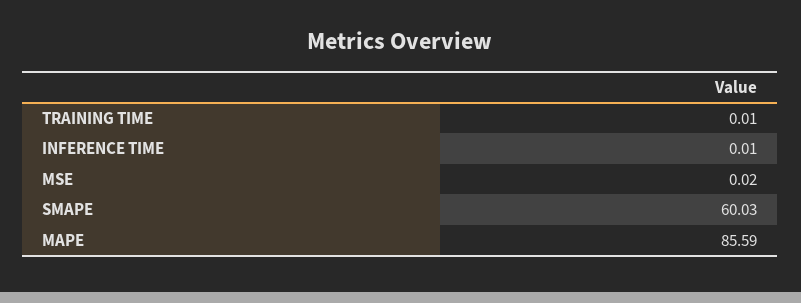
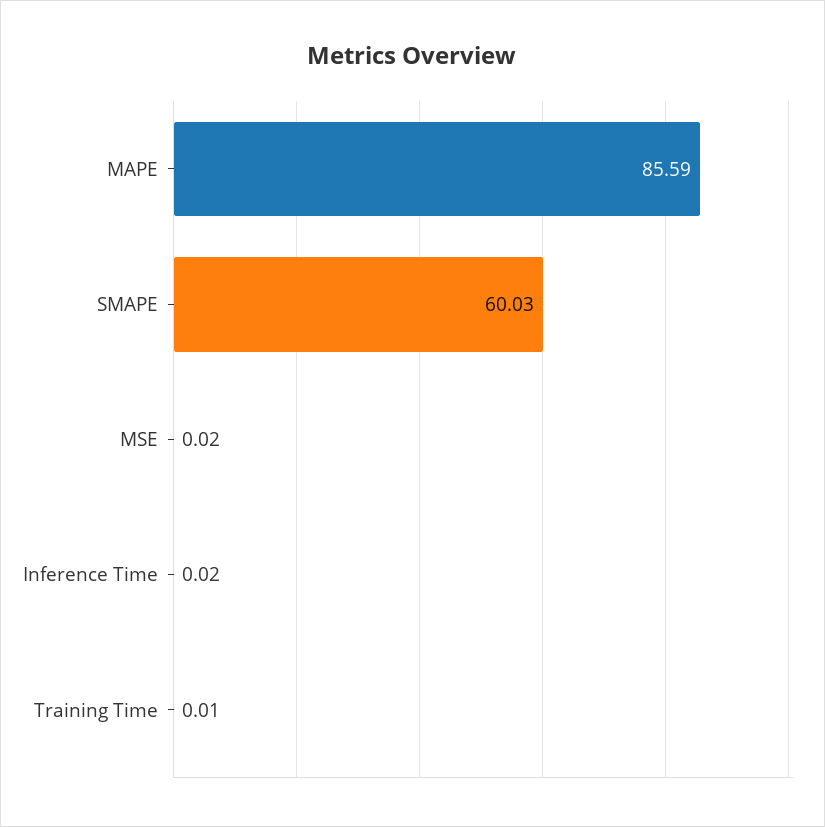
INFERENCE TIME: 0.01 -> 0.02

